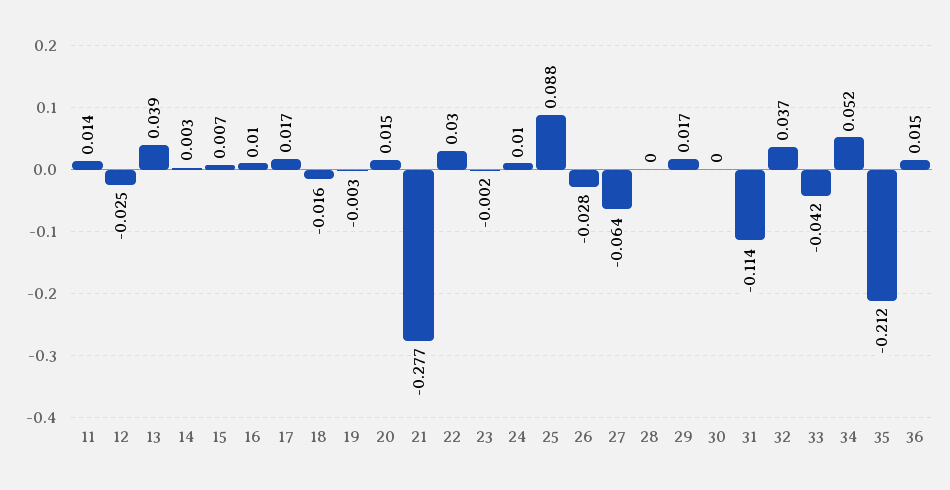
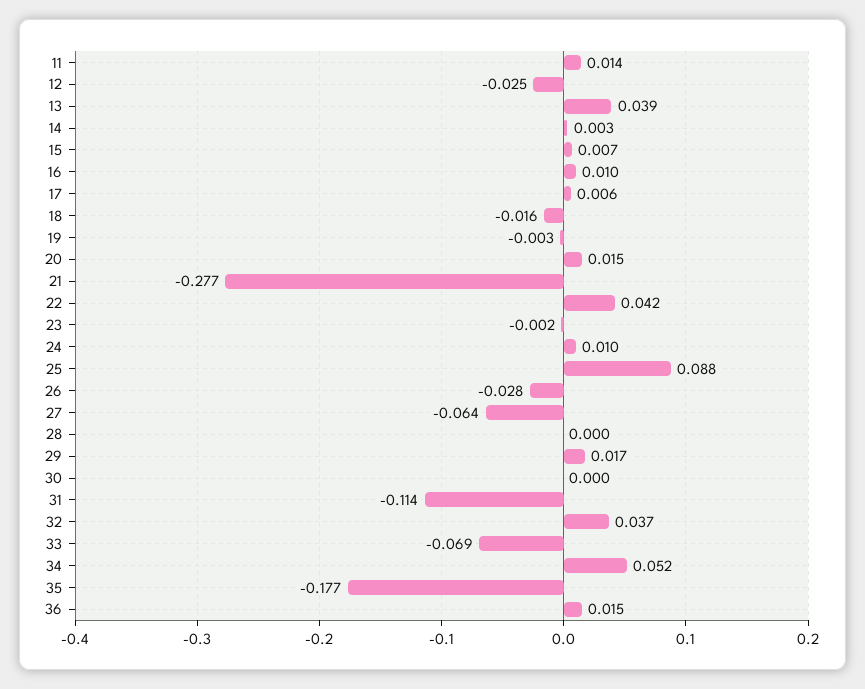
17: 0.017 -> 0.006
22: 0.03 -> 0.042
33: -0.042 -> -0.069
35: -0.212 -> -0.177

